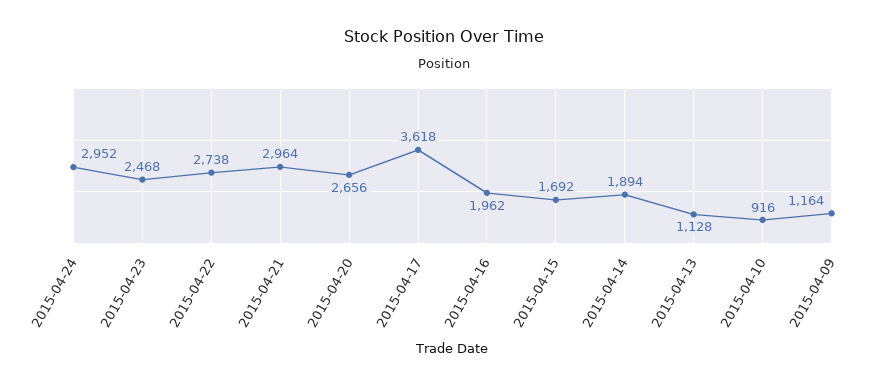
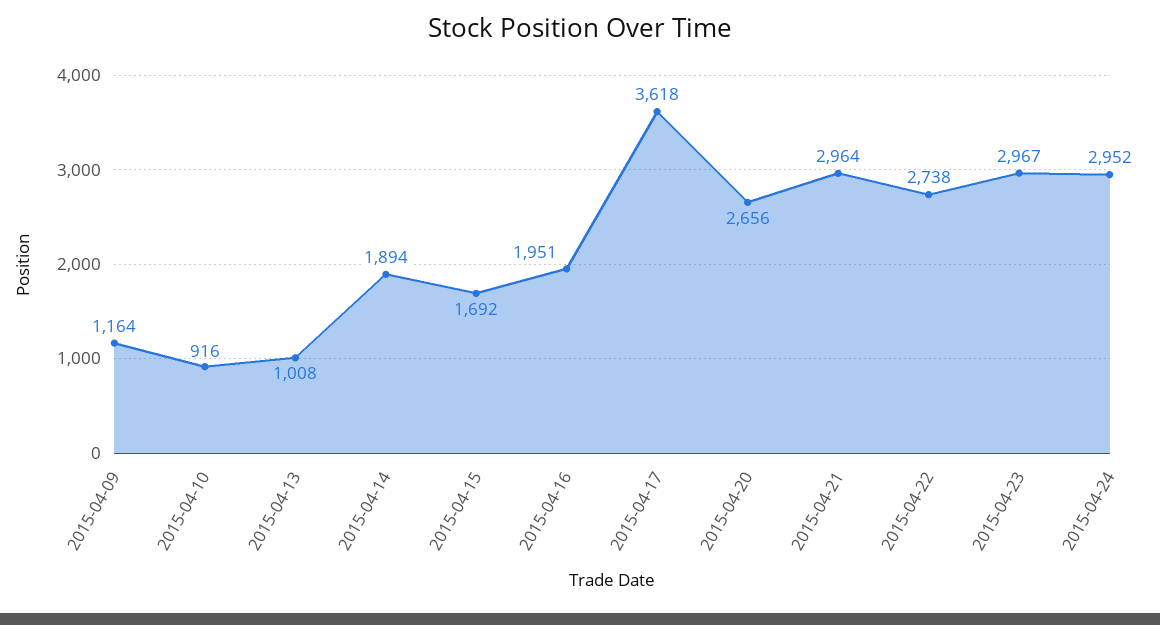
2015-04-23: 2468 -> 2967
2015-04-16: 1962 -> 1951
2015-04-13: 1128 -> 1008

